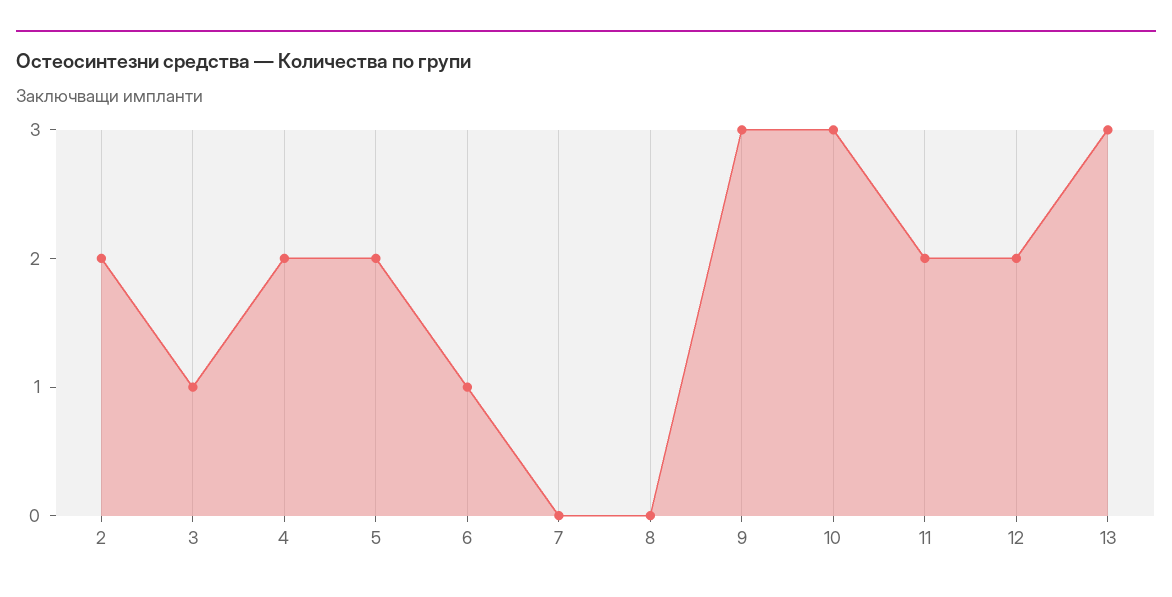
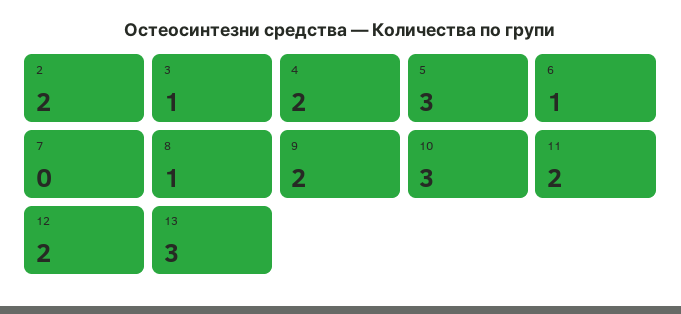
5: 2 -> 3
8: 0 -> 1
9: 3 -> 2

